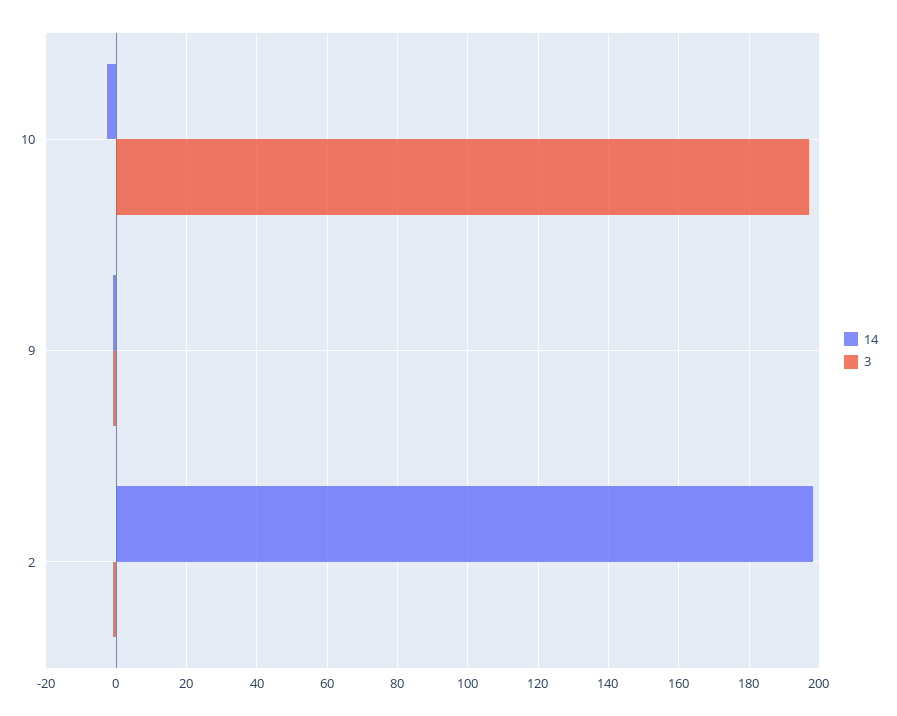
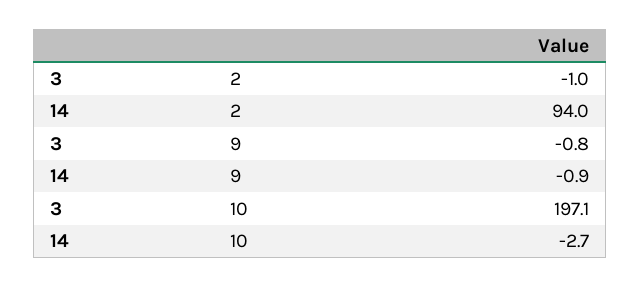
14, 2: 198 -> 94

